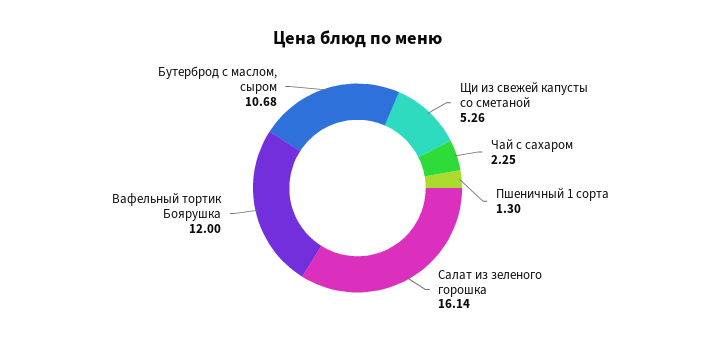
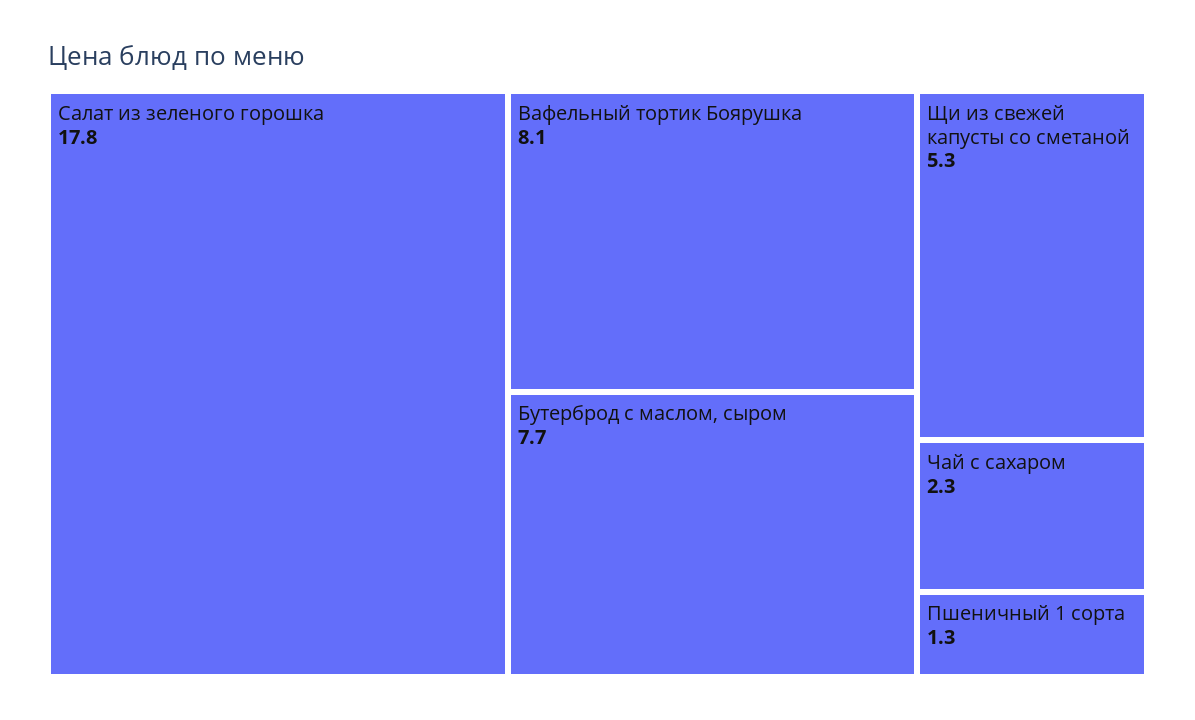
Салат из зеленого горошка: 16.14 -> 17.8
Вафельный тортик Боярушка: 12 -> 8.1
Бутерброд с маслом, сыром: 10.68 -> 7.7

